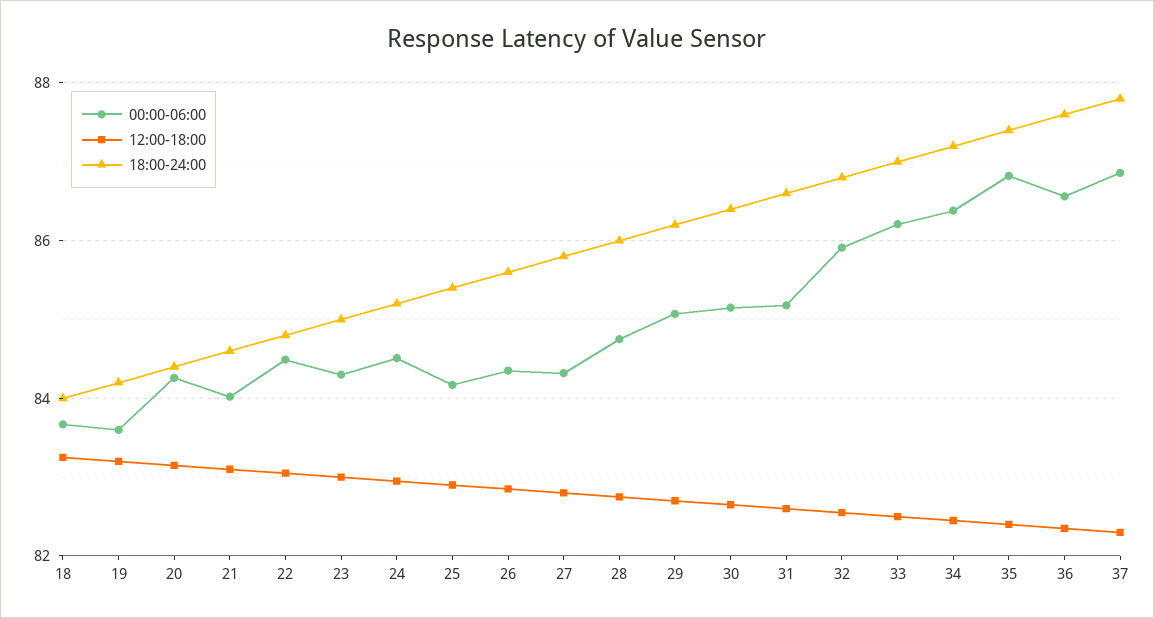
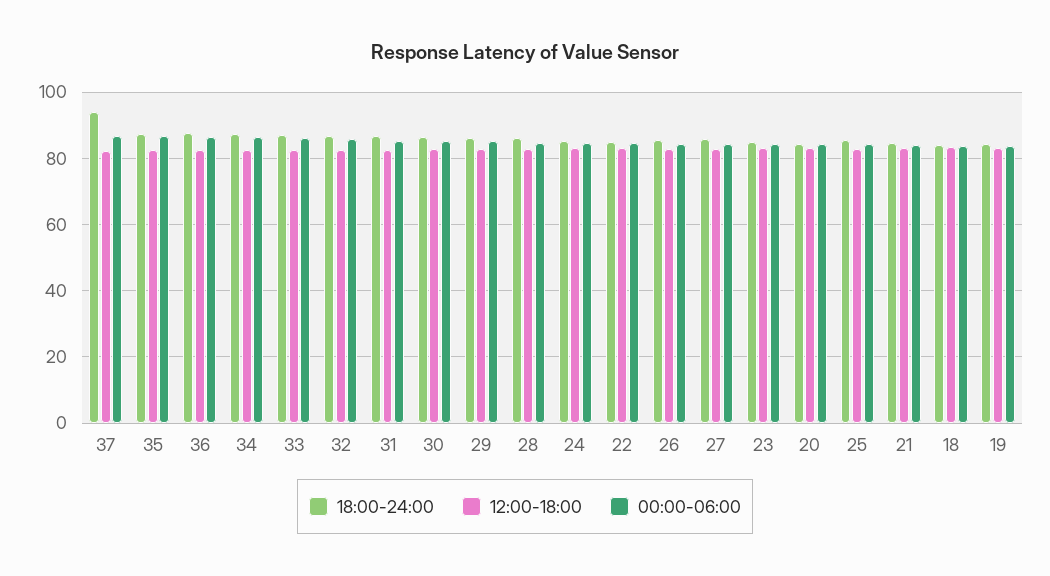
18:00-24:00, 37: 87.8 -> 94

